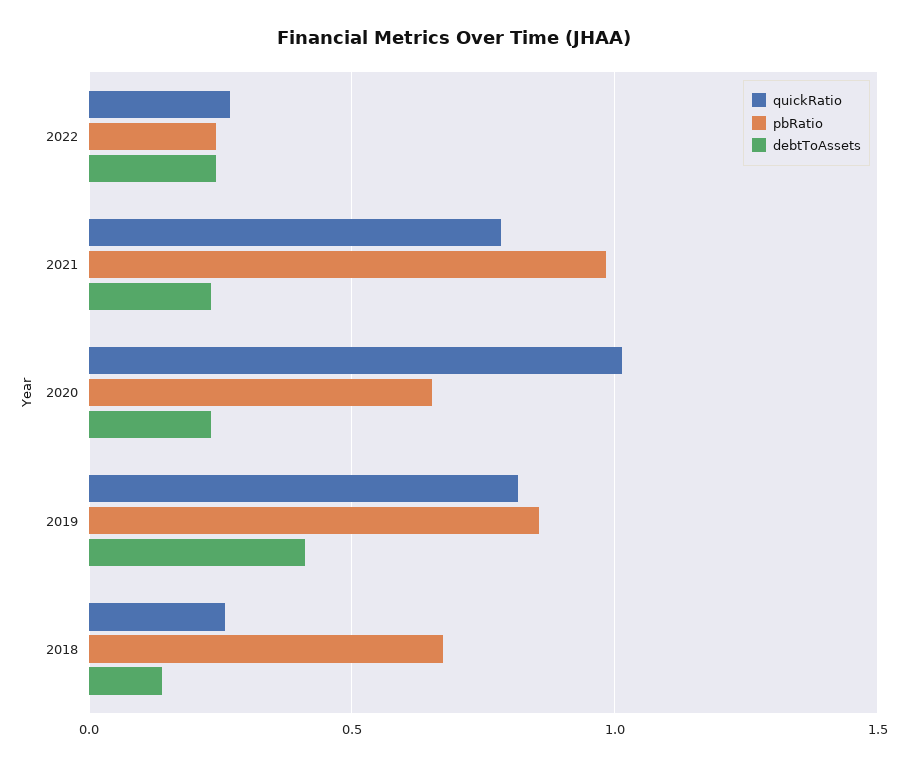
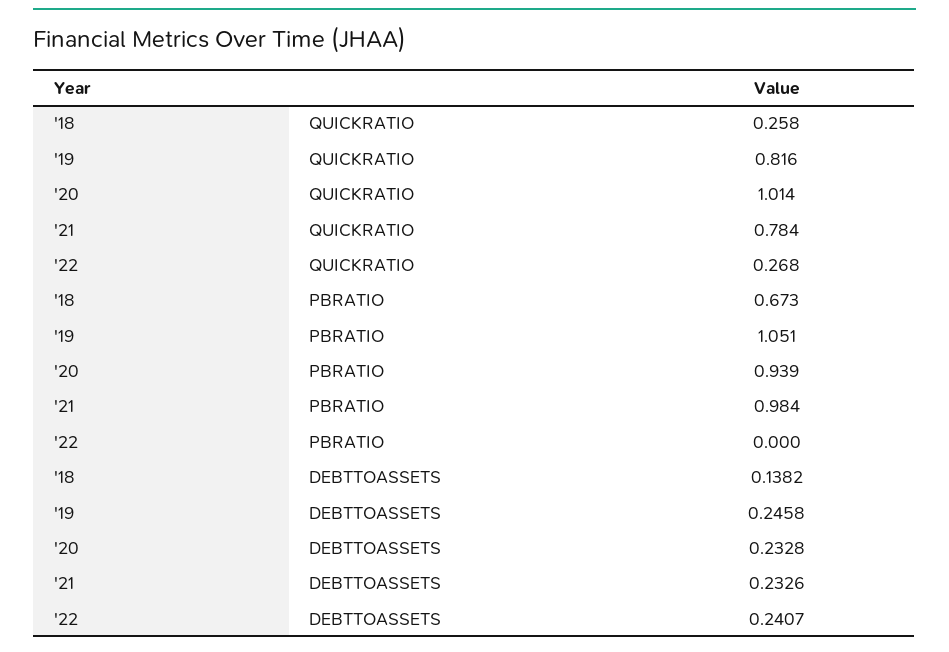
pbRatio, 2022: 0.25 -> 0
pbRatio, 2020: 0.65 -> 0.939
pbRatio, 2019: 0.85 -> 1.051
debtToAssets, 2019: 0.4 -> 0.2458

